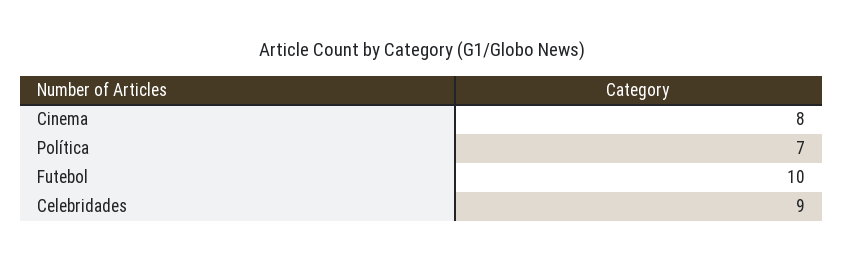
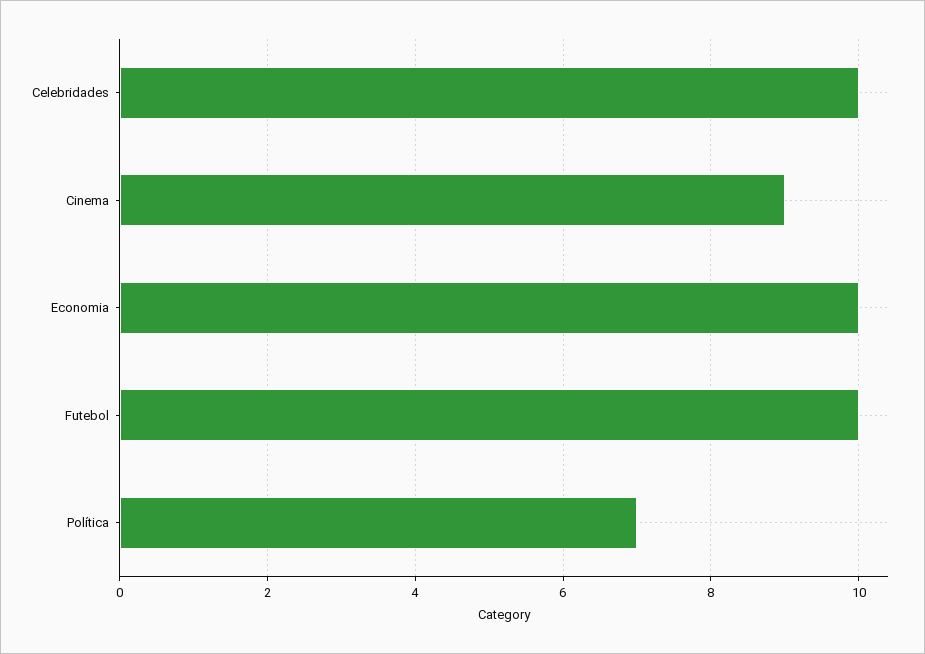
Cinema: 8 -> 9
Celebridades: 9 -> 10
Economia: none -> 10

